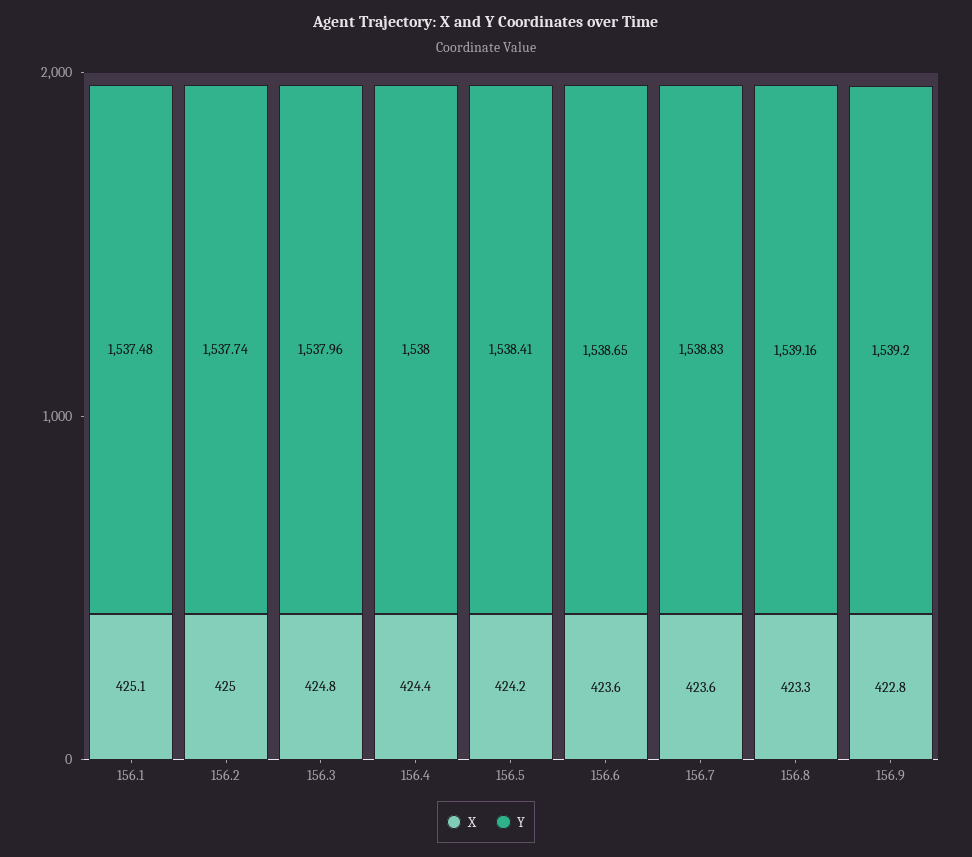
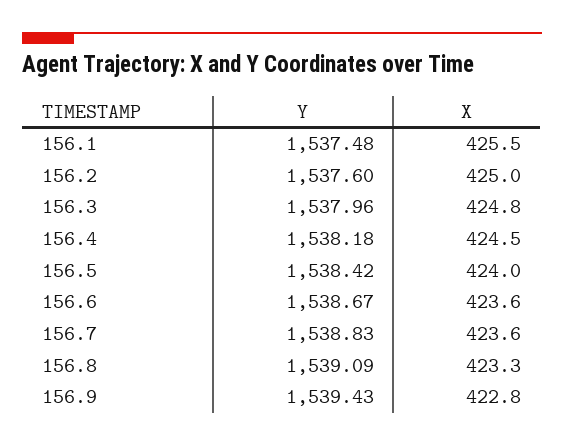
X, 156.1: 425.1 -> 425.5
Y, 156.2: 1537.74 -> 1537.6
X, 156.4: 424.4 -> 424.5
Y, 156.4: 1538 -> 1538.18
X, 156.5: 424.2 -> 424
Y, 156.5: 1538.41 -> 1538.42
Y, 156.6: 1538.65 -> 1538.67
Y, 156.8: 1539.16 -> 1539.09
Y, 156.9: 1539.2 -> 1539.43

